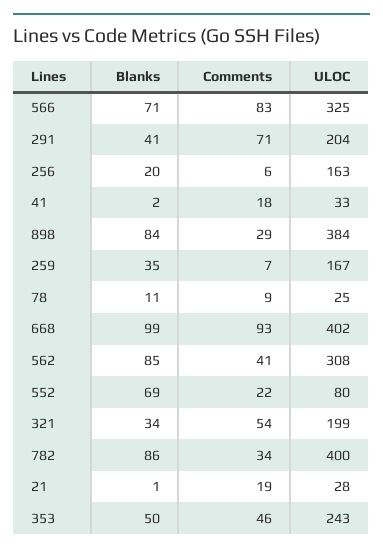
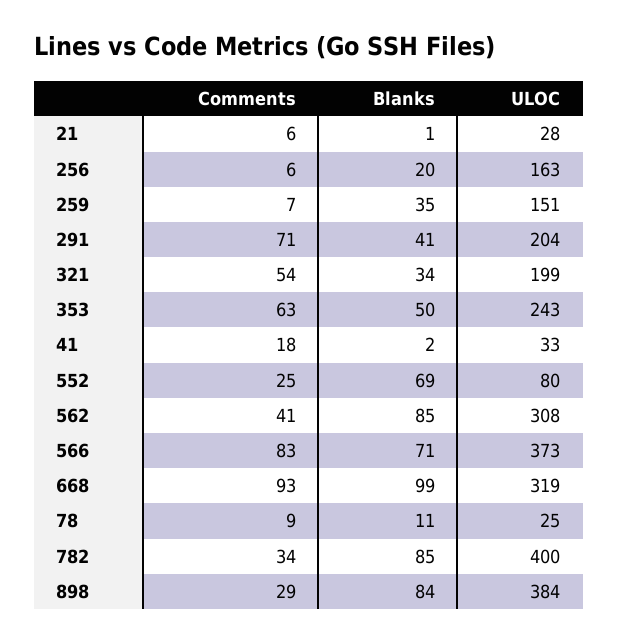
ULOC, 566: 325 -> 373
ULOC, 259: 167 -> 151
ULOC, 668: 402 -> 319
Comments, 552: 22 -> 25
Blanks, 782: 86 -> 85
Comments, 21: 19 -> 6
Comments, 353: 46 -> 63

